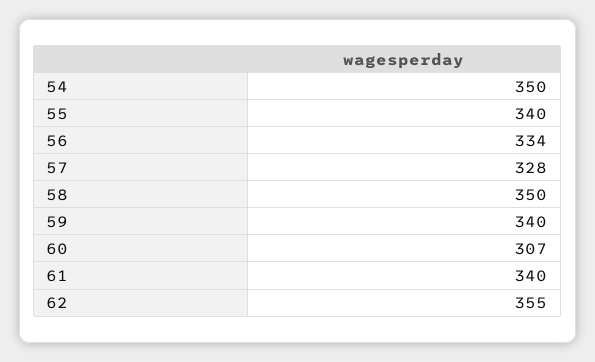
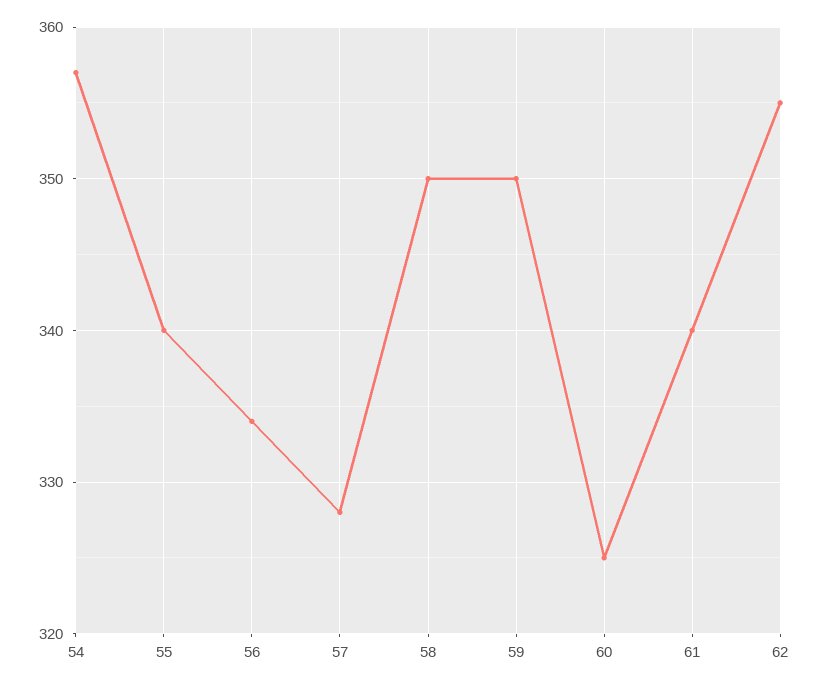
54: 350 -> 357
59: 340 -> 350
60: 307 -> 325

